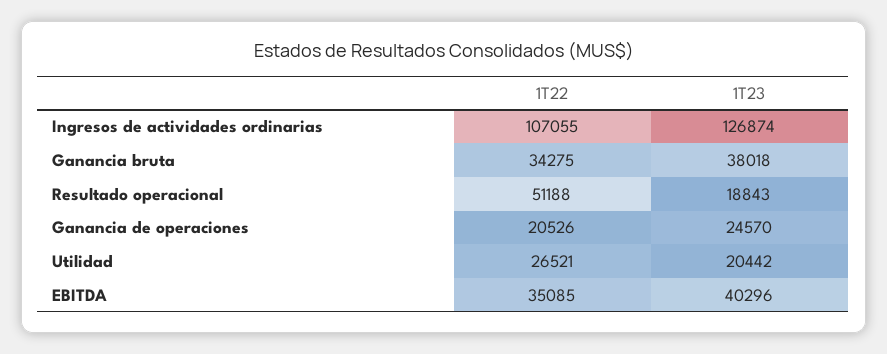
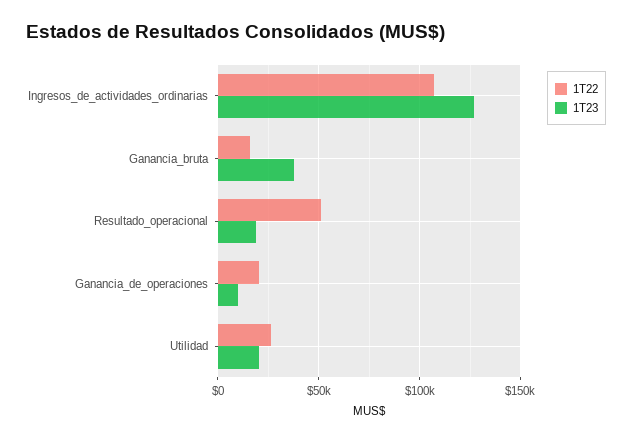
1T22, Ganancia bruta: 34275 -> 15000
1T23, Ganancia de operaciones: 24570 -> 10000
1T22, EBITDA: 35085 -> none
1T23, EBITDA: 40296 -> none

